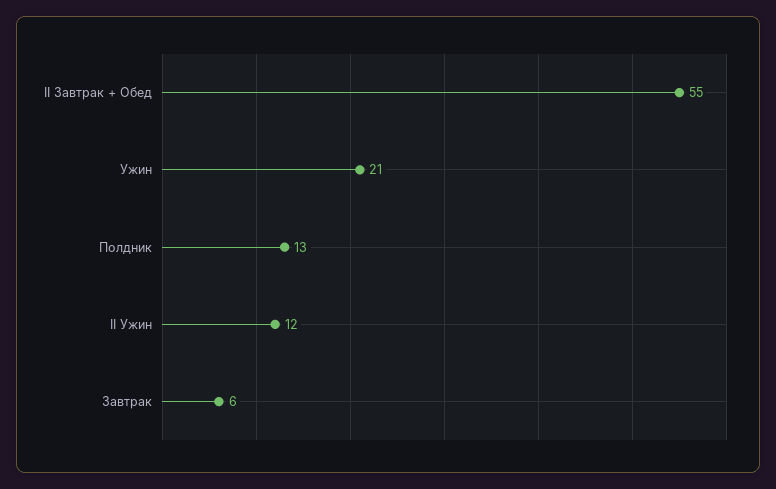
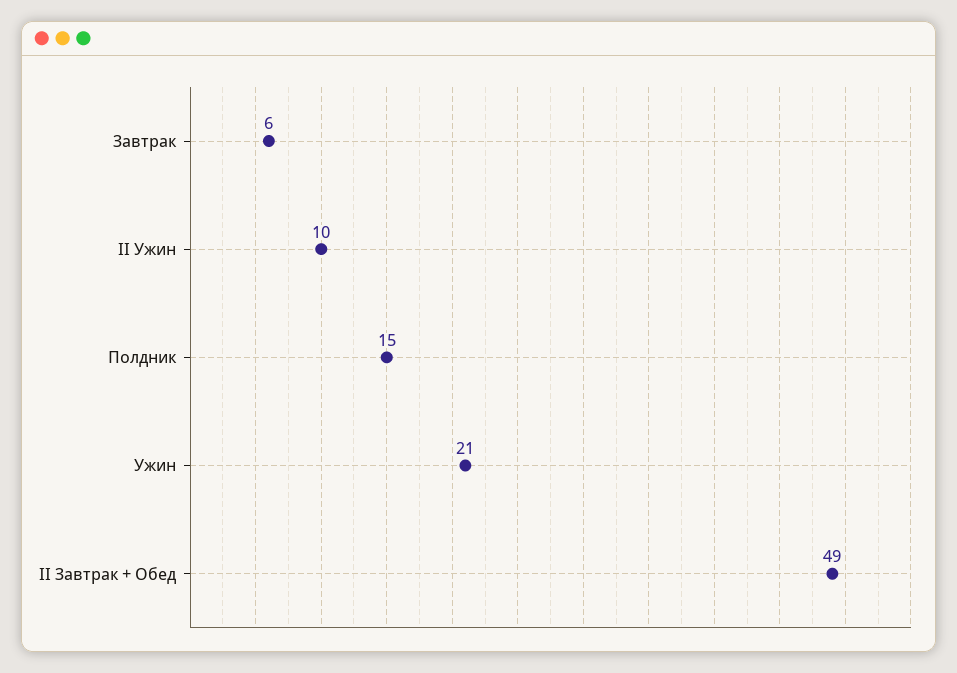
II Завтрак + Обед: 55 -> 49
Полдник: 13 -> 15
II Ужин: 12 -> 10

